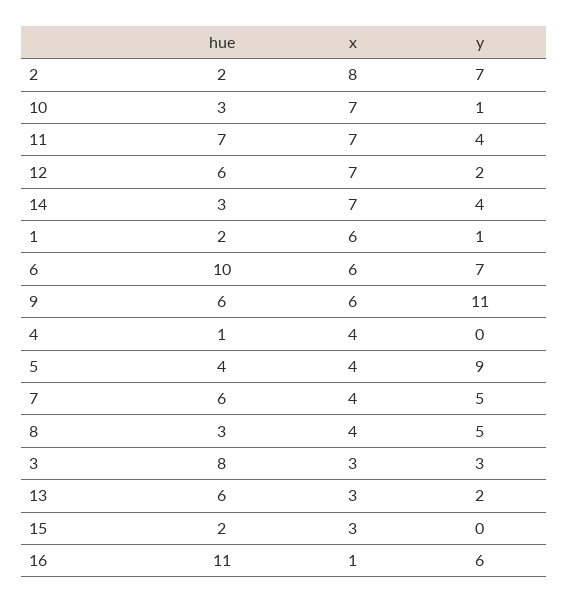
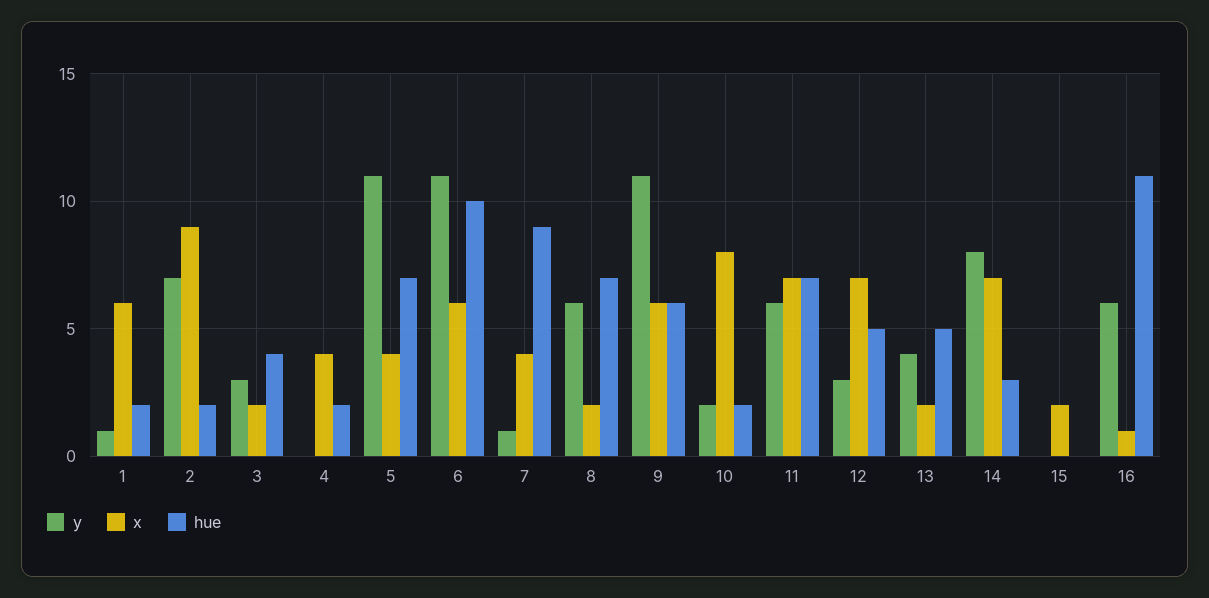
x, 2: 8 -> 9
hue, 10: 3 -> 2
x, 10: 7 -> 8
y, 10: 1 -> 2
y, 11: 4 -> 6
hue, 12: 6 -> 5
y, 12: 2 -> 3
y, 14: 4 -> 8
y, 6: 7 -> 11
hue, 4: 1 -> 2
hue, 5: 4 -> 7
y, 5: 9 -> 11
hue, 7: 6 -> 9
y, 7: 5 -> 1
hue, 8: 3 -> 7
x, 8: 4 -> 2
y, 8: 5 -> 6
hue, 3: 8 -> 4
x, 3: 3 -> 2
hue, 13: 6 -> 5
x, 13: 3 -> 2
y, 13: 2 -> 4
hue, 15: 2 -> 0
x, 15: 3 -> 2

